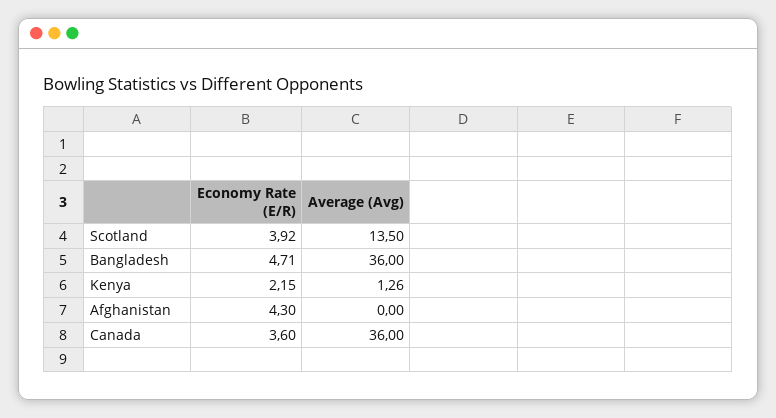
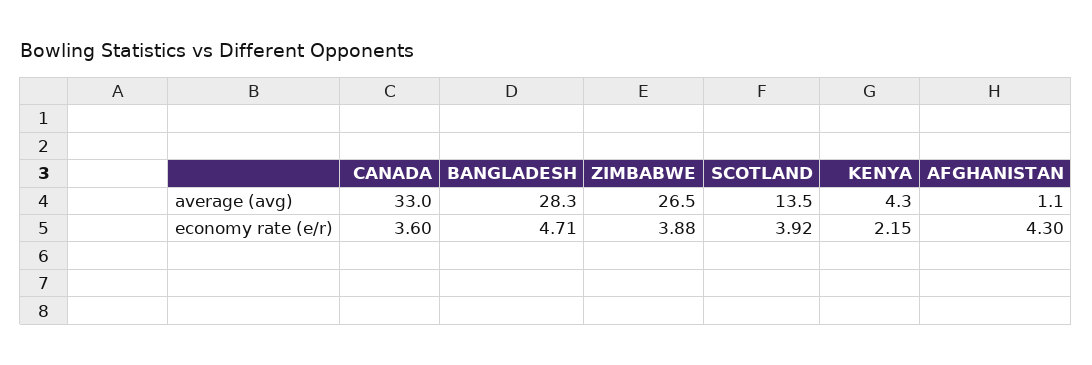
Average (Avg), Bangladesh: 36 -> 28.3
Average (Avg), Kenya: 1.26 -> 4.3
Average (Avg), Afghanistan: 0 -> 1.1
Average (Avg), Canada: 36 -> 33
Average (Avg), ZIMBABWE: none -> 26.5
Economy Rate (E/R), ZIMBABWE: none -> 3.88

